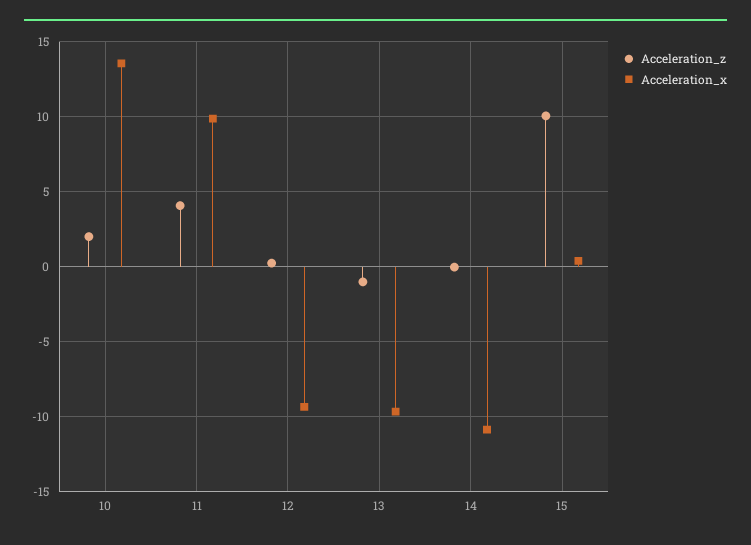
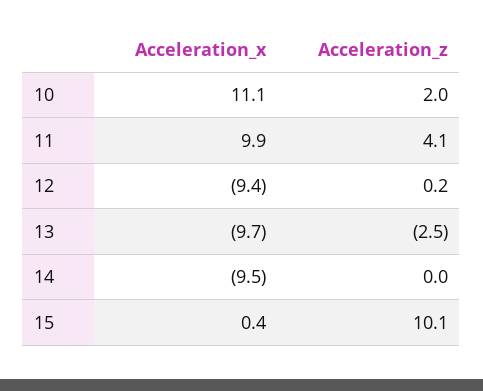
Acceleration_x, 10: 13.5 -> 11.1
Acceleration_z, 13: -1 -> -2.5
Acceleration_x, 14: -11 -> -9.5

